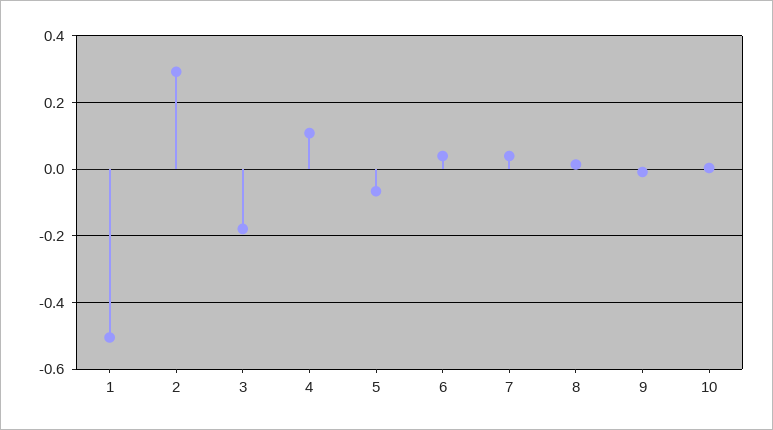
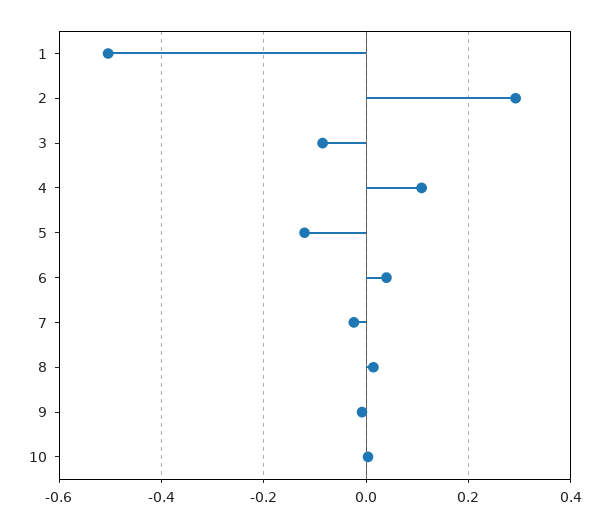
3: -0.18 -> -0.08
5: -0.06 -> -0.12
7: 0.04 -> -0.02

